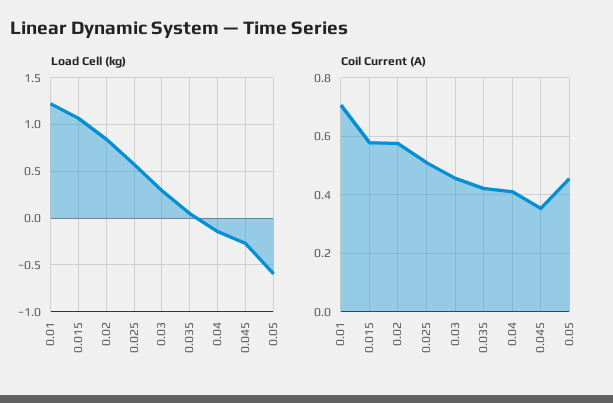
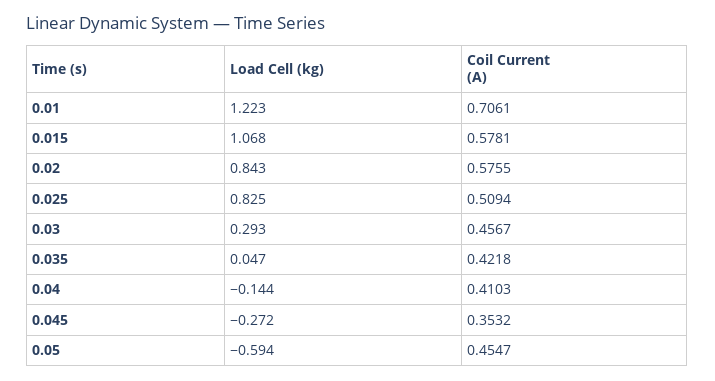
Load Cell (kg), 0.025: 0.6 -> 0.825

